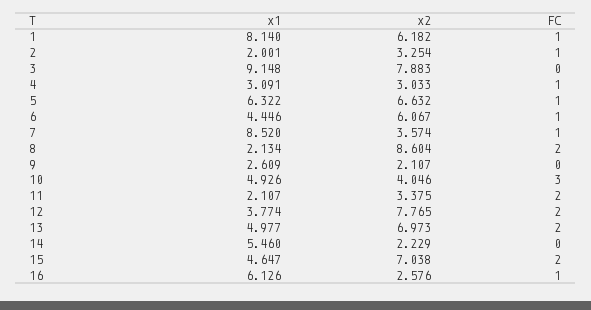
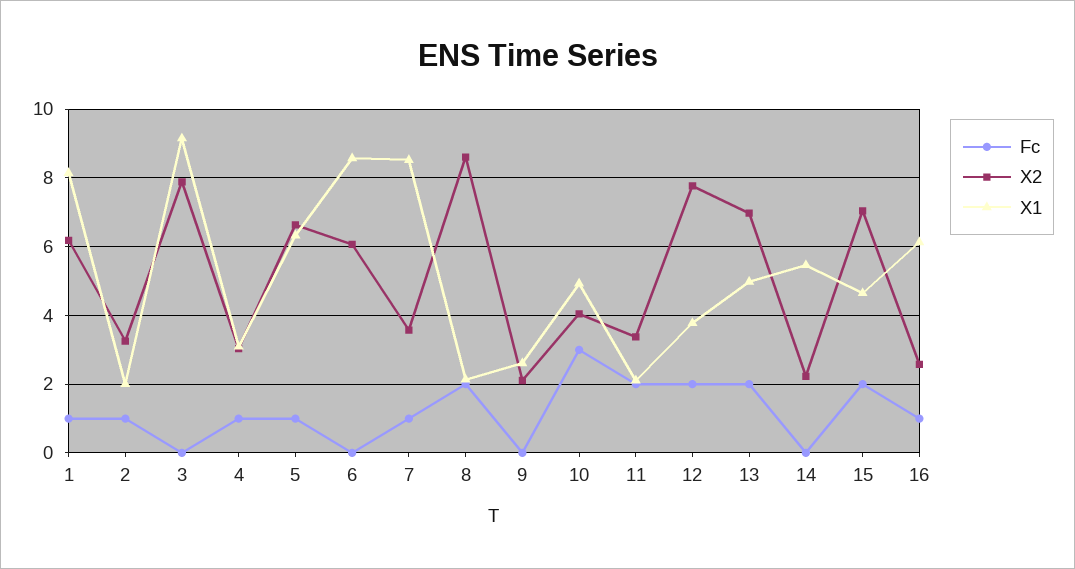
x1, 6: 4.446 -> 8.6
FC, 6: 1 -> 0

